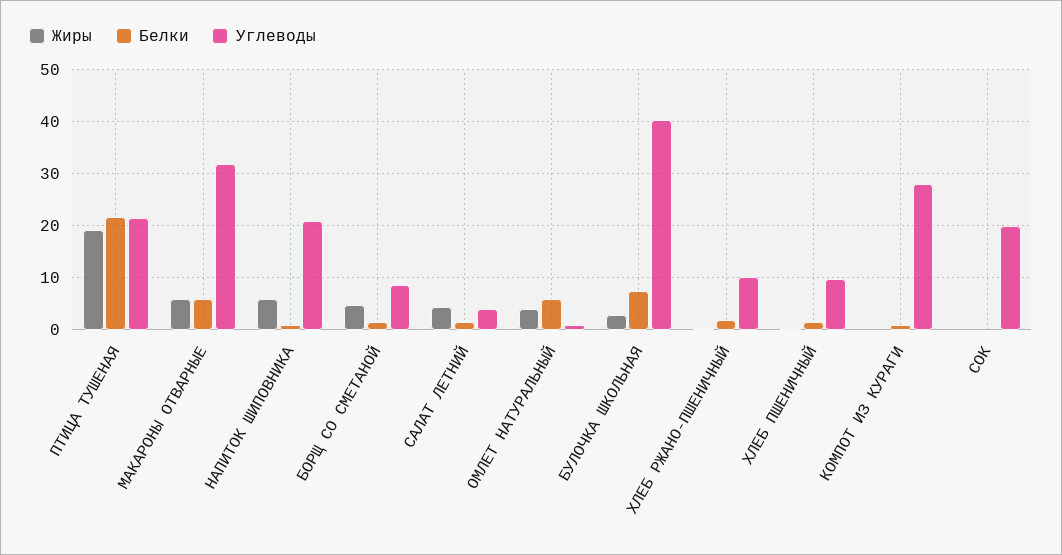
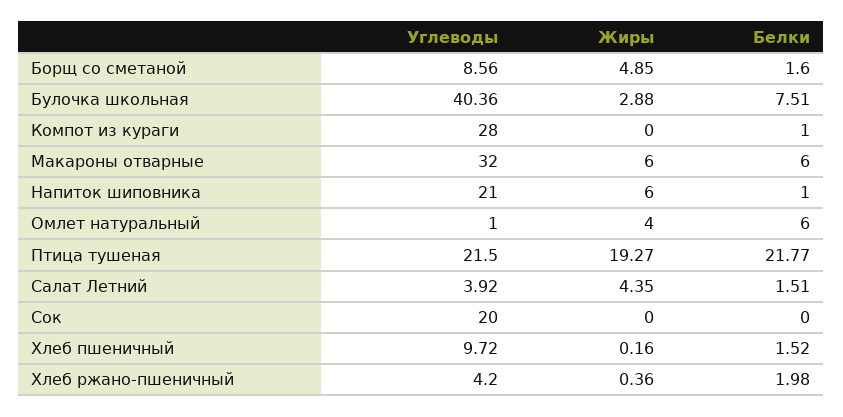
Углеводы, ХЛЕБ РЖАНО-ПШЕНИЧНЫЙ: 10 -> 4.2

